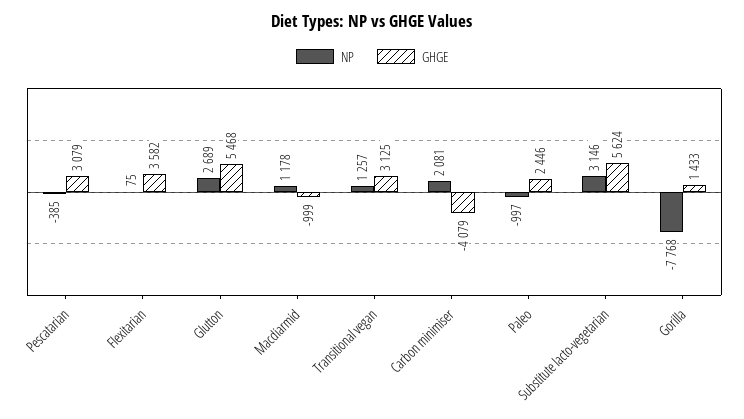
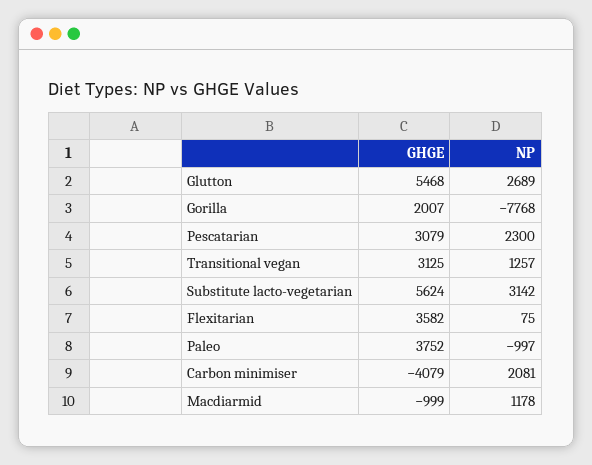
NP, Pescatarian: -385 -> 2300
GHGE, Paleo: 2446 -> 3752
NP, Substitute lacto-vegetarian: 3146 -> 3142
GHGE, Gorilla: 1433 -> 2007

